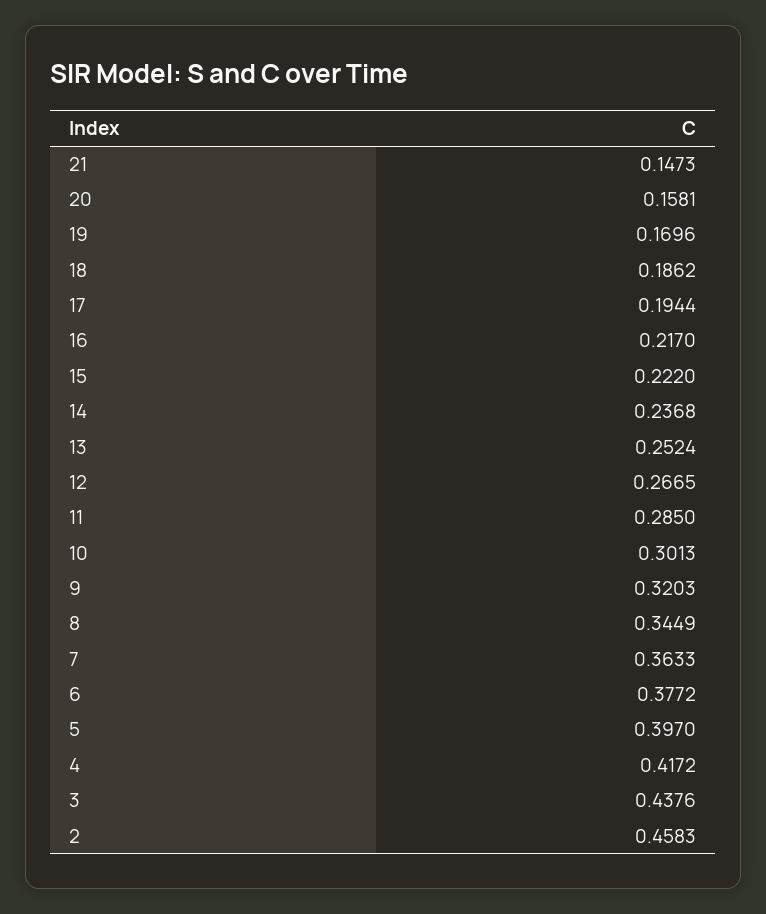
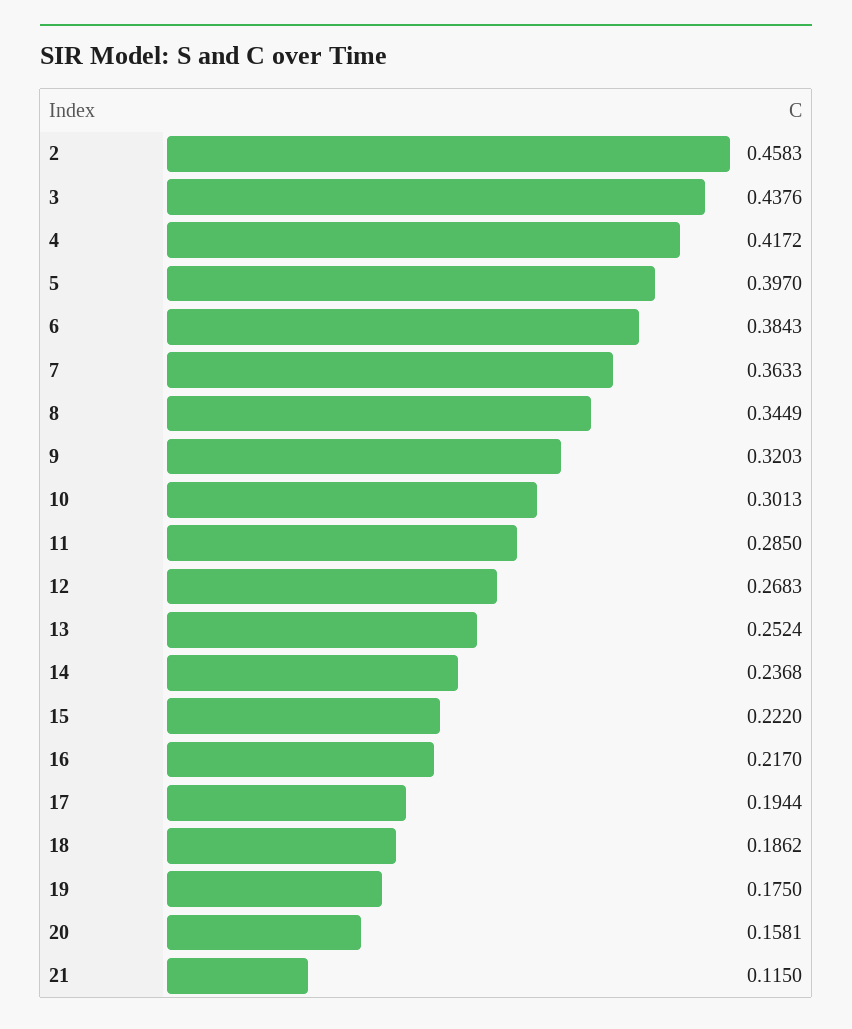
21: 0.1473 -> 0.115
19: 0.1696 -> 0.175
12: 0.2665 -> 0.2683
6: 0.3772 -> 0.3843

